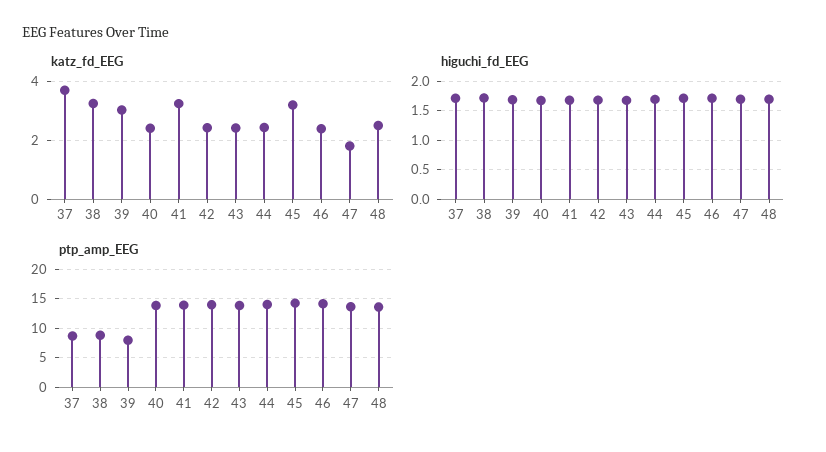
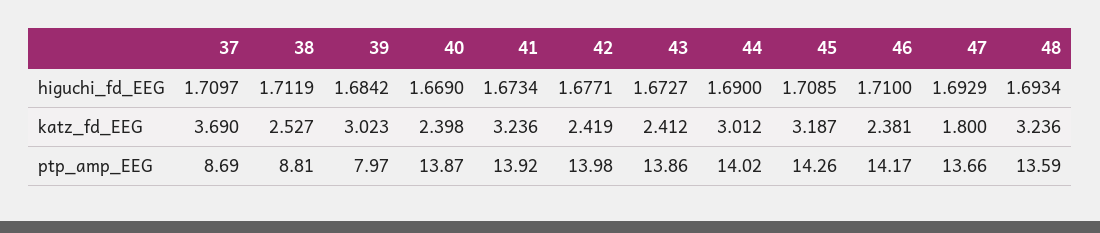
katz_fd_EEG, 38: 3.25 -> 2.527
katz_fd_EEG, 44: 2.5 -> 3.012
katz_fd_EEG, 48: 2.5 -> 3.236

